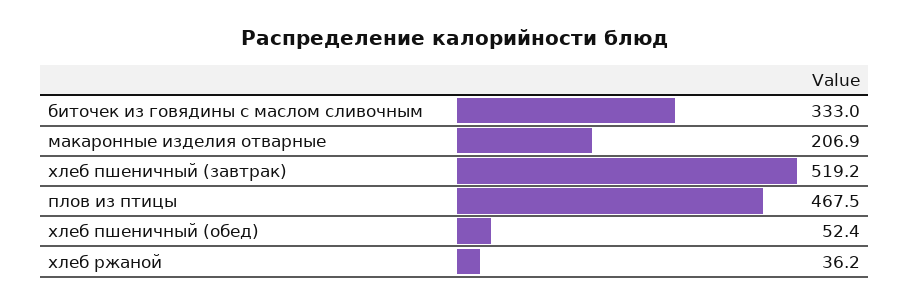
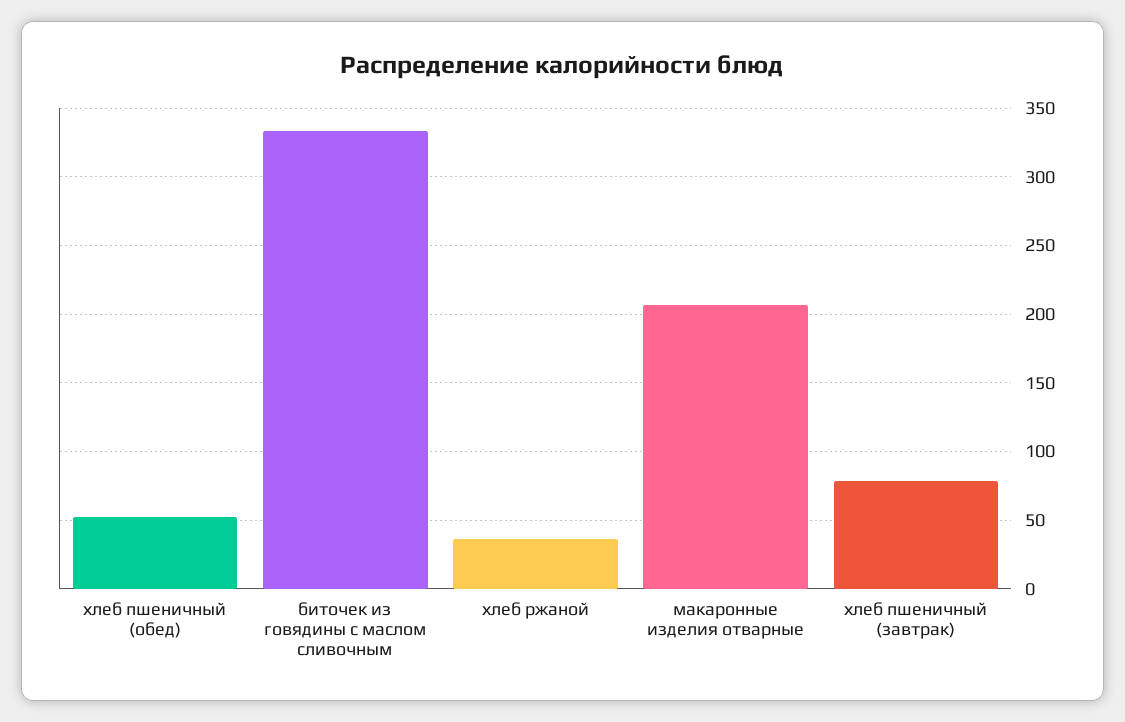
хлеб пшеничный (завтрак): 519.2 -> 80
плов из птицы: 467.5 -> none

